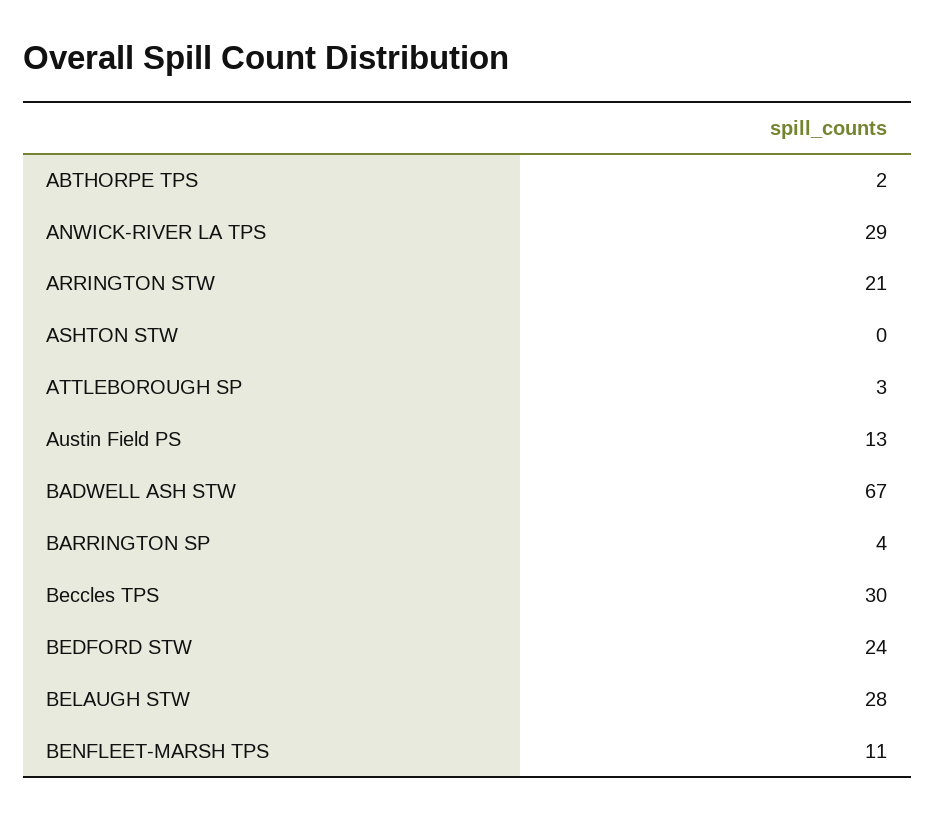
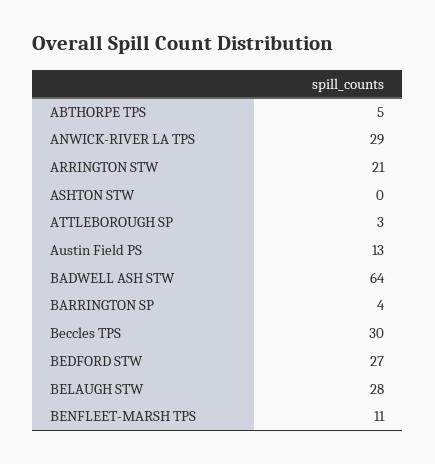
ABTHORPE TPS: 2 -> 5
BADWELL ASH STW: 67 -> 64
BEDFORD STW: 24 -> 27

